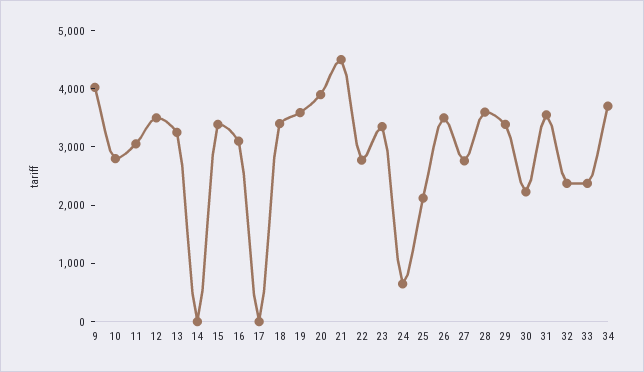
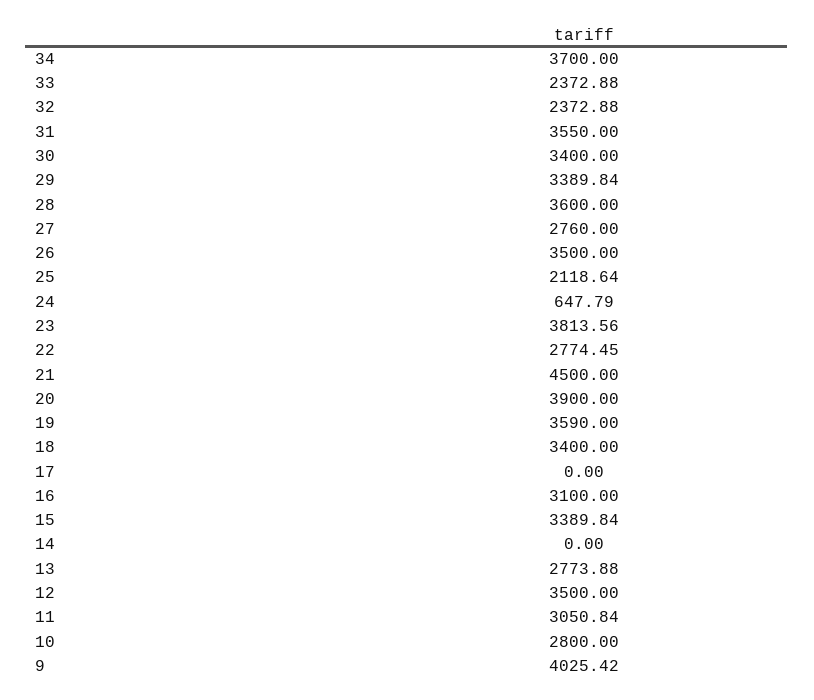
13: 3200 -> 2773.88
23: 3400 -> 3813.56
30: 2200 -> 3400

